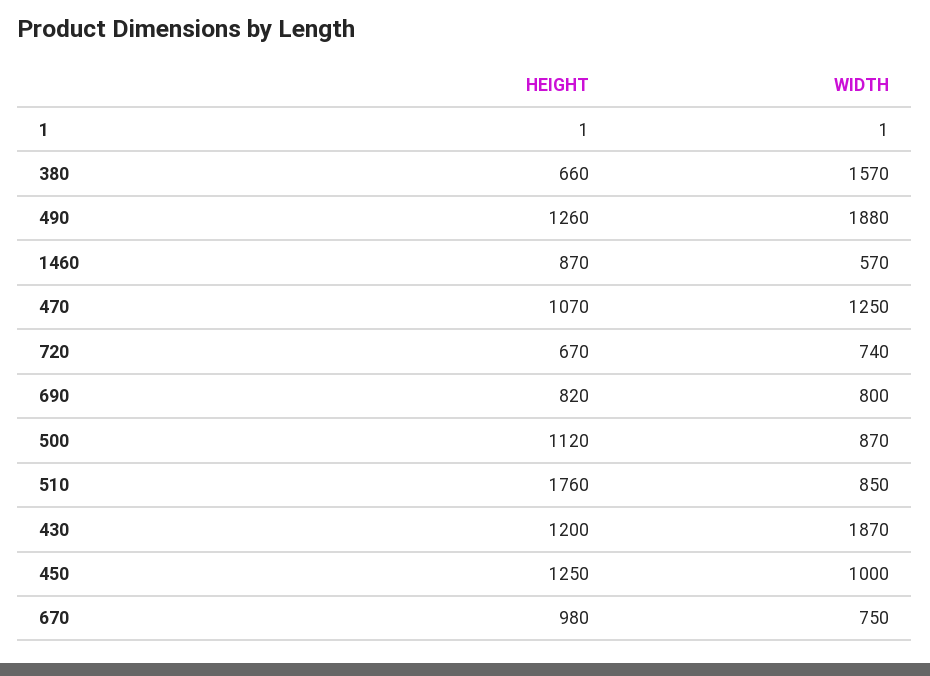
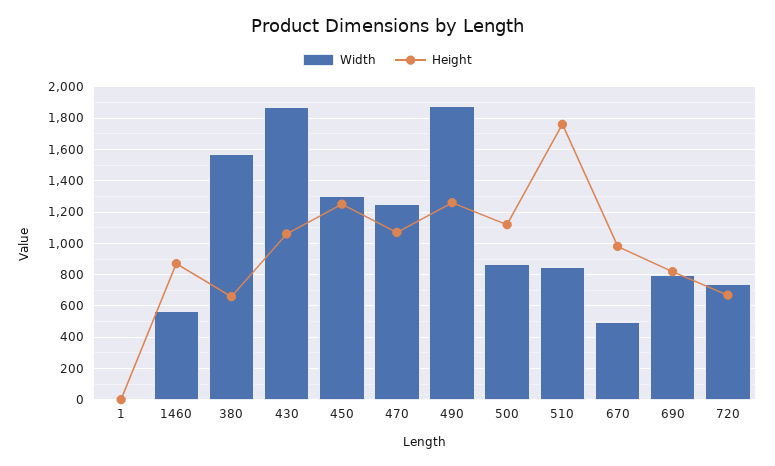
HEIGHT, 430: 1200 -> 1050
WIDTH, 450: 1000 -> 1300
WIDTH, 670: 750 -> 500

